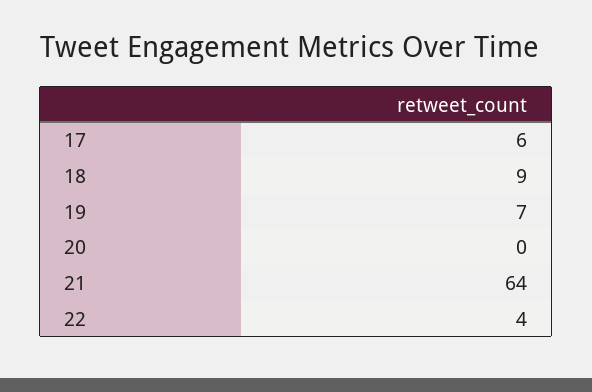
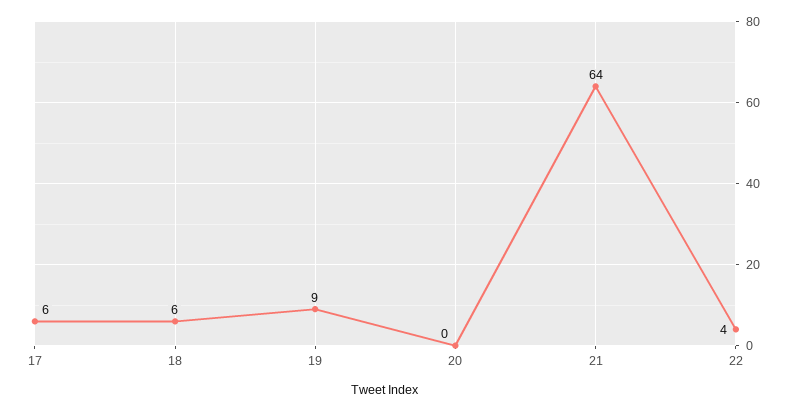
18: 9 -> 6
19: 7 -> 9

